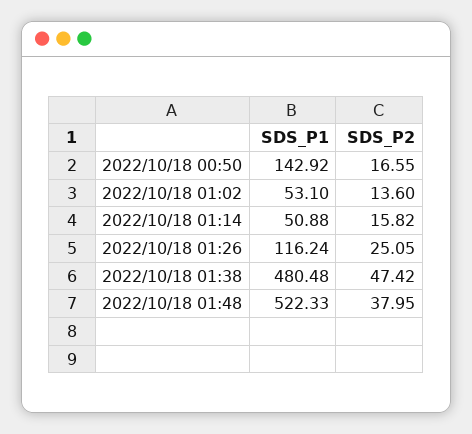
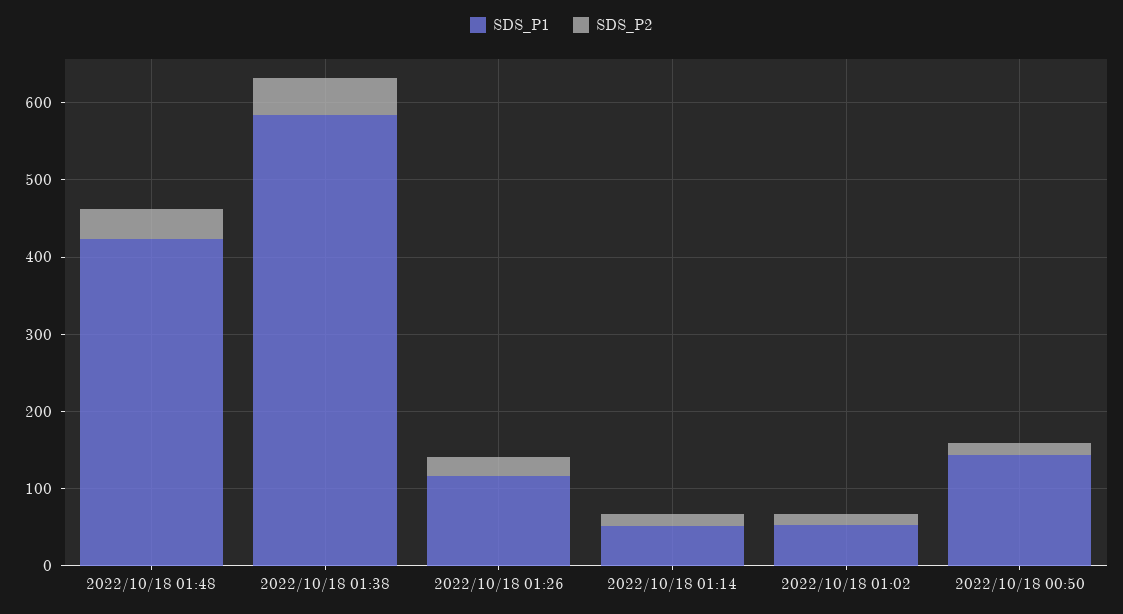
SDS_P1, 2022/10/18 01:38: 480.48 -> 580
SDS_P1, 2022/10/18 01:48: 522.33 -> 420

